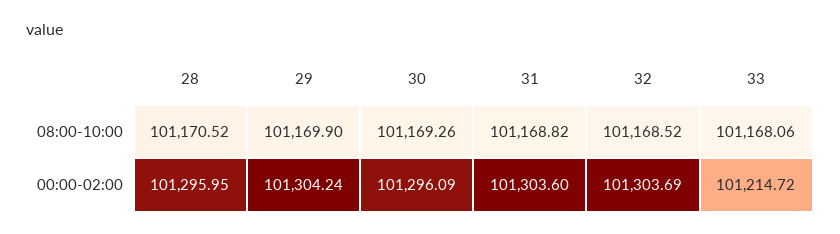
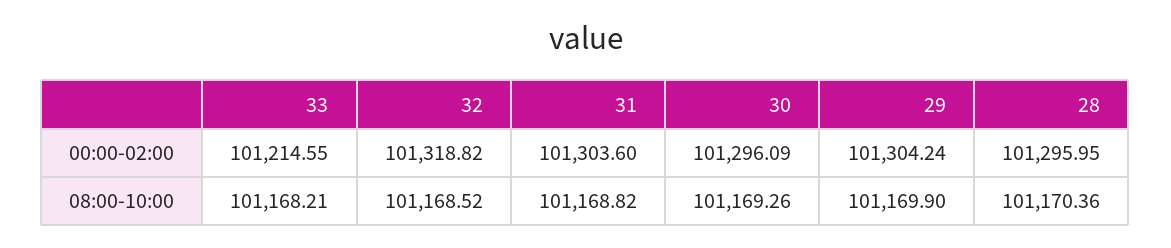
28, 08:00-10:00: 101170.52 -> 101170.36
33, 08:00-10:00: 101168.06 -> 101168.21
32, 00:00-02:00: 101303.69 -> 101318.82
33, 00:00-02:00: 101214.72 -> 101214.55

